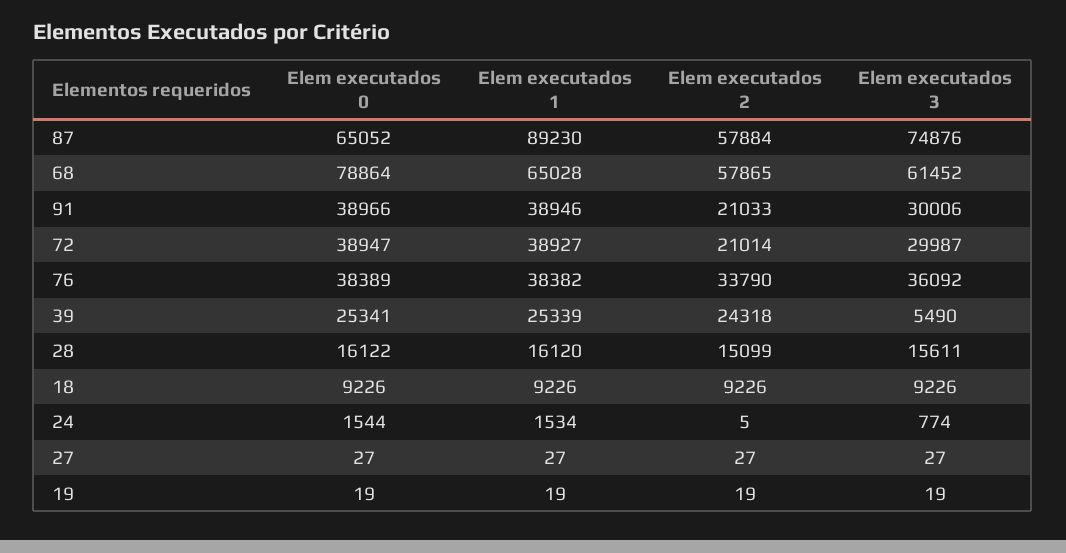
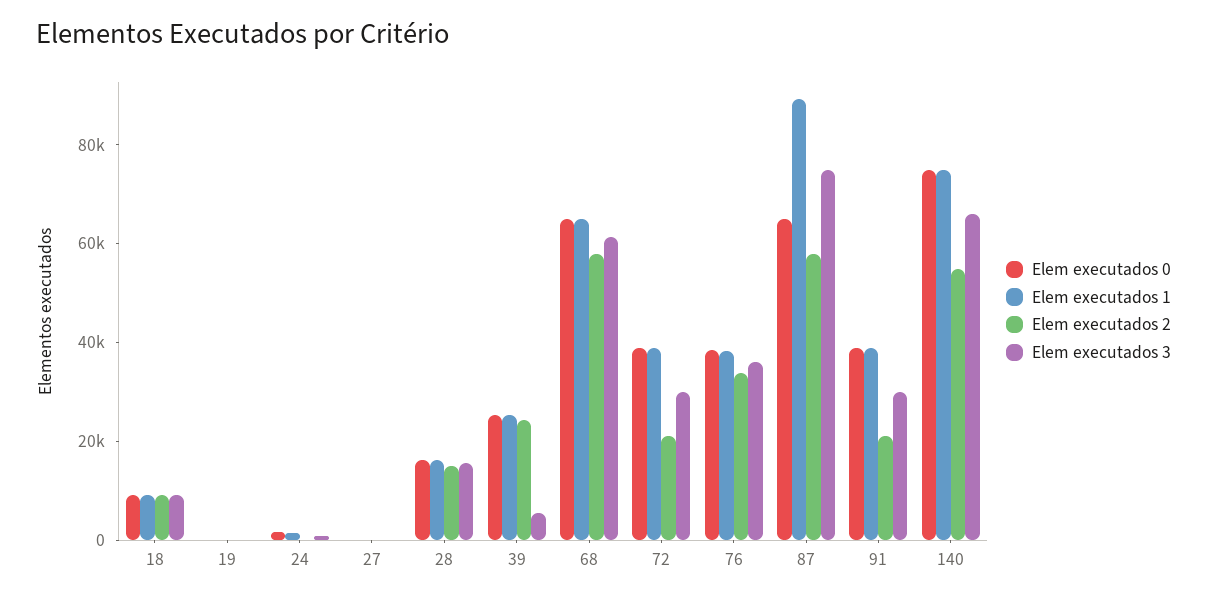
Elem executados 0, 68: 78864 -> 65000
Elem executados 0, 140: none -> 75000
Elem executados 1, 140: none -> 75000
Elem executados 2, 140: none -> 55000
Elem executados 3, 140: none -> 65000

